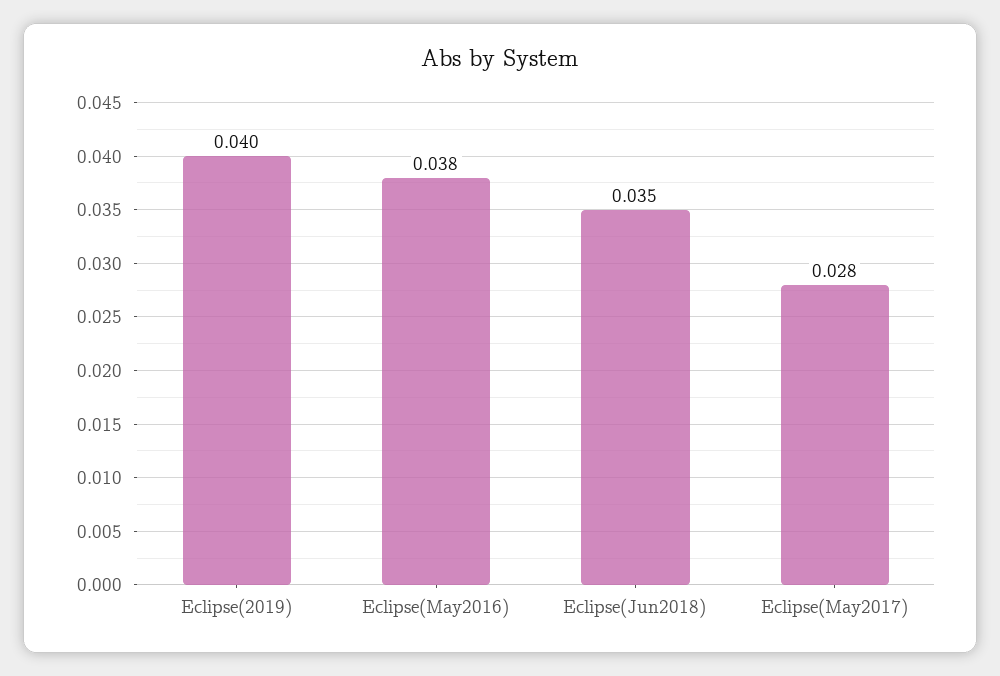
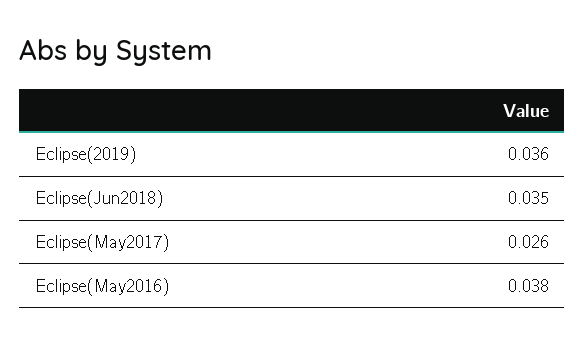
Eclipse(2019): 0.04 -> 0.036
Eclipse(May2017): 0.028 -> 0.026

